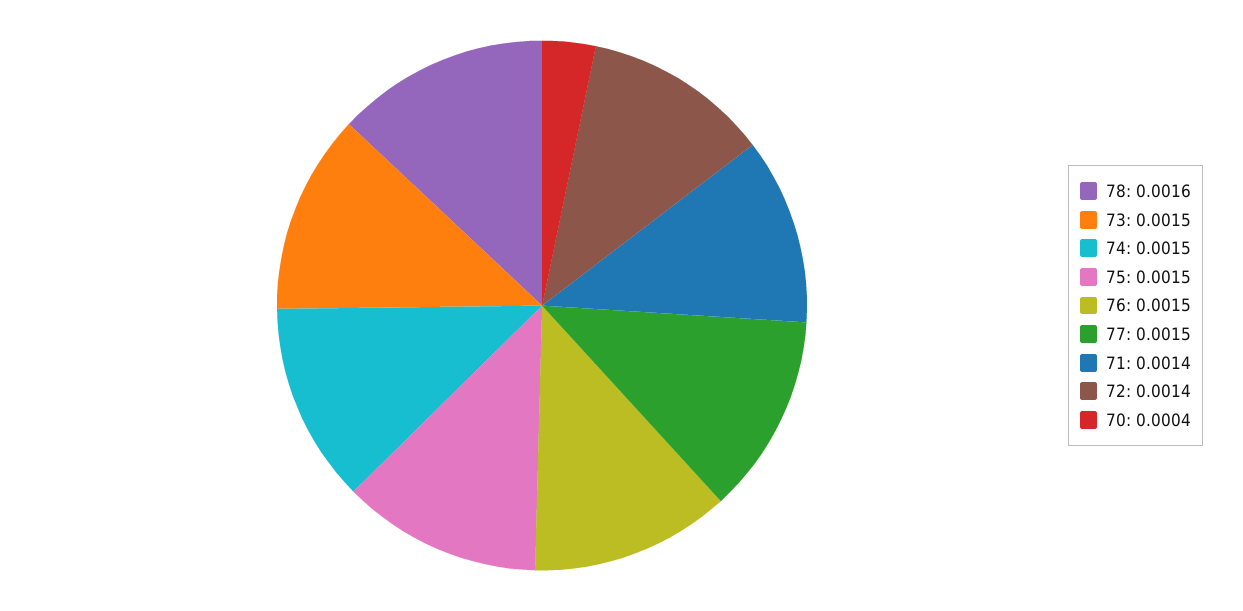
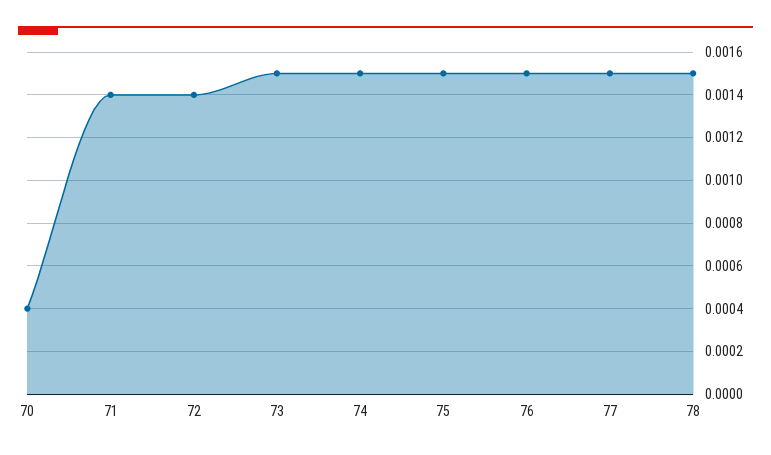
78: 0.0016 -> 0.0015

